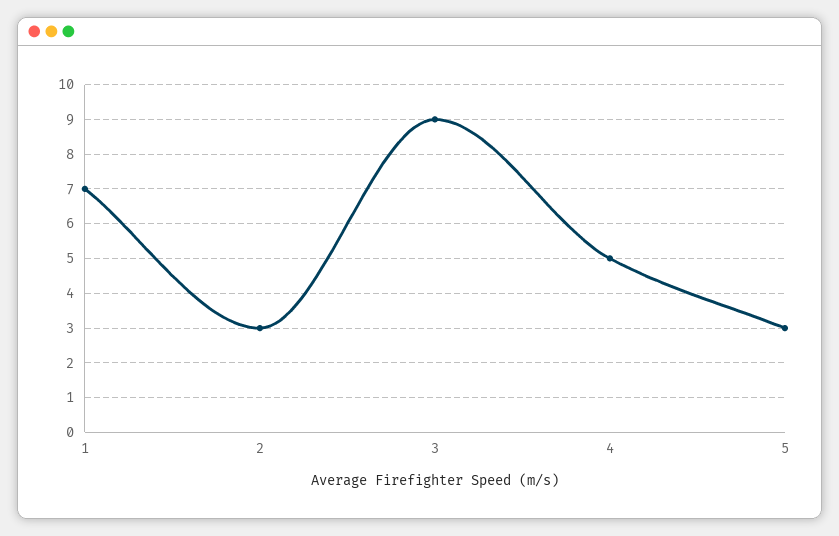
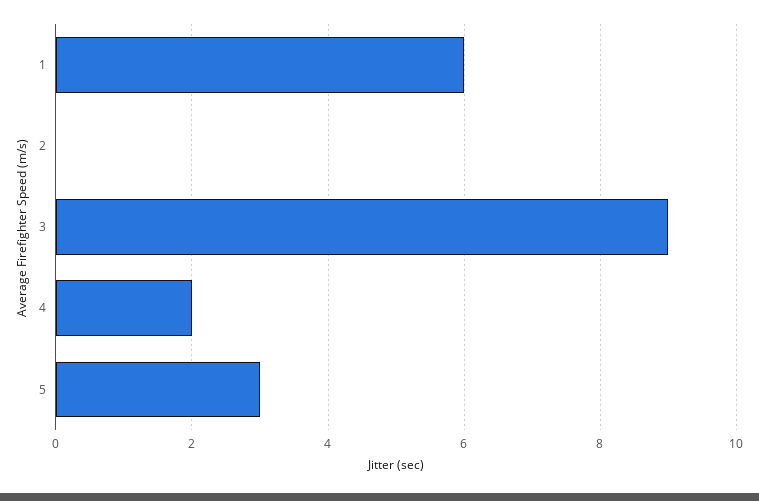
1: 7 -> 6
2: 3 -> 0
4: 5 -> 2

